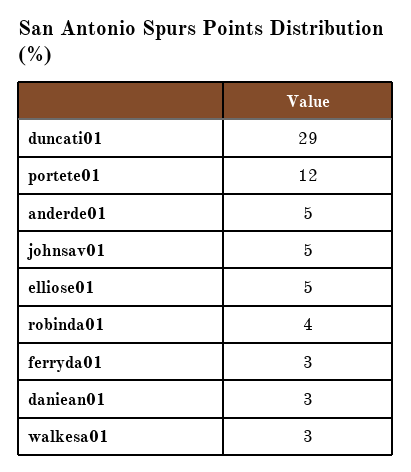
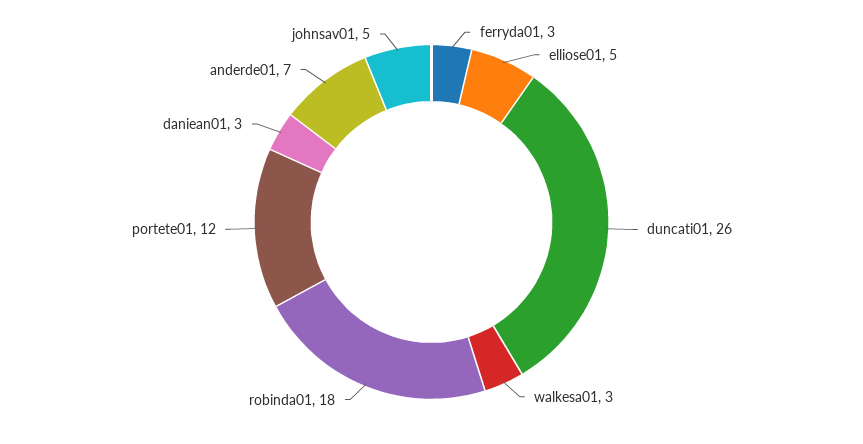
duncati01: 29 -> 26
anderde01: 5 -> 7
robinda01: 4 -> 18

